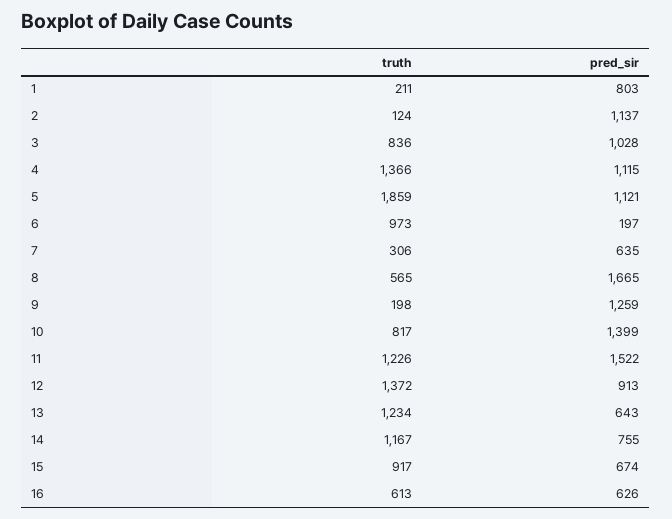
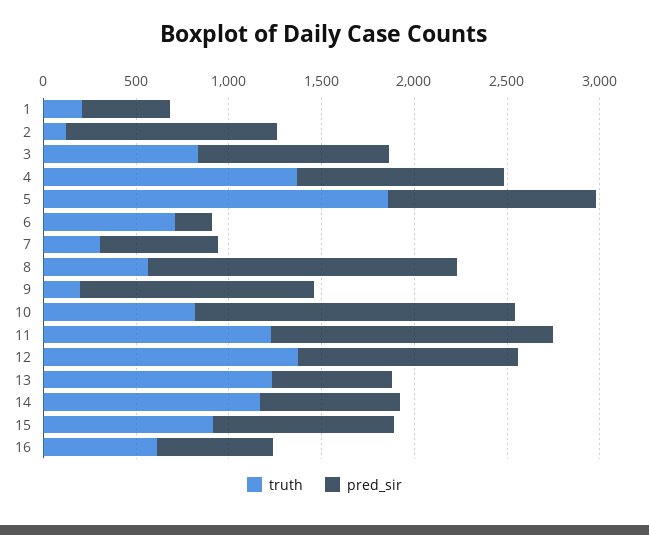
pred_sir, 1: 803 -> 500
truth, 6: 973 -> 700
pred_sir, 10: 1399 -> 1700
pred_sir, 12: 913 -> 1200
pred_sir, 15: 674 -> 1000

